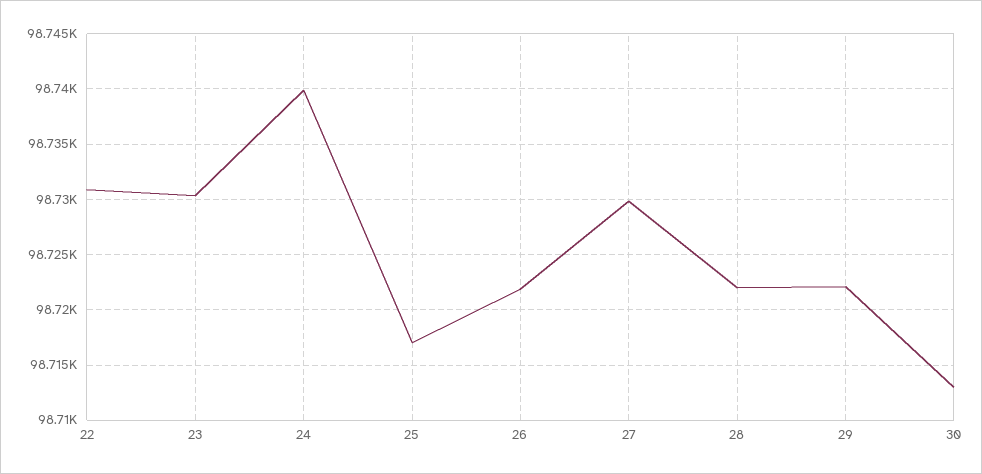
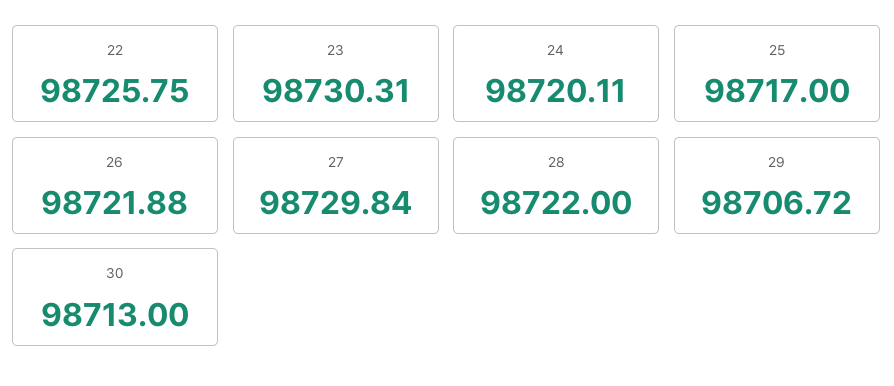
22: 98731 -> 98725.75
24: 98740 -> 98720.11
29: 98722 -> 98706.72

